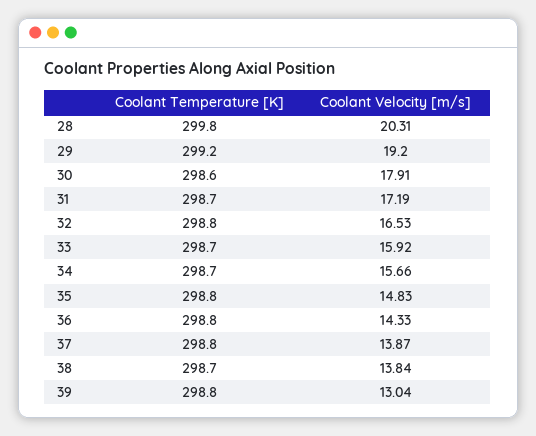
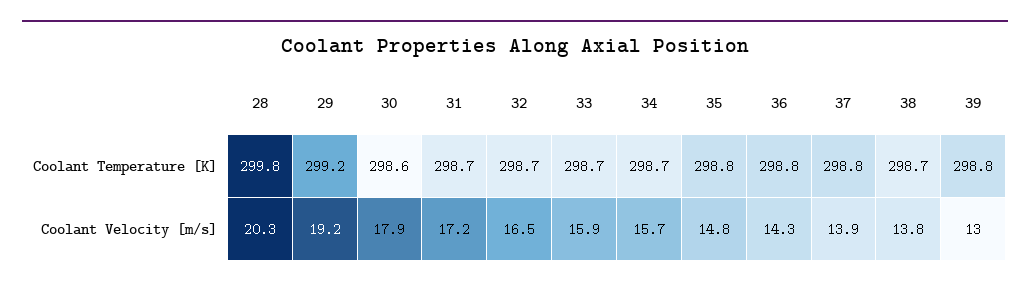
Coolant Temperature [K], 32: 298.8 -> 298.7

